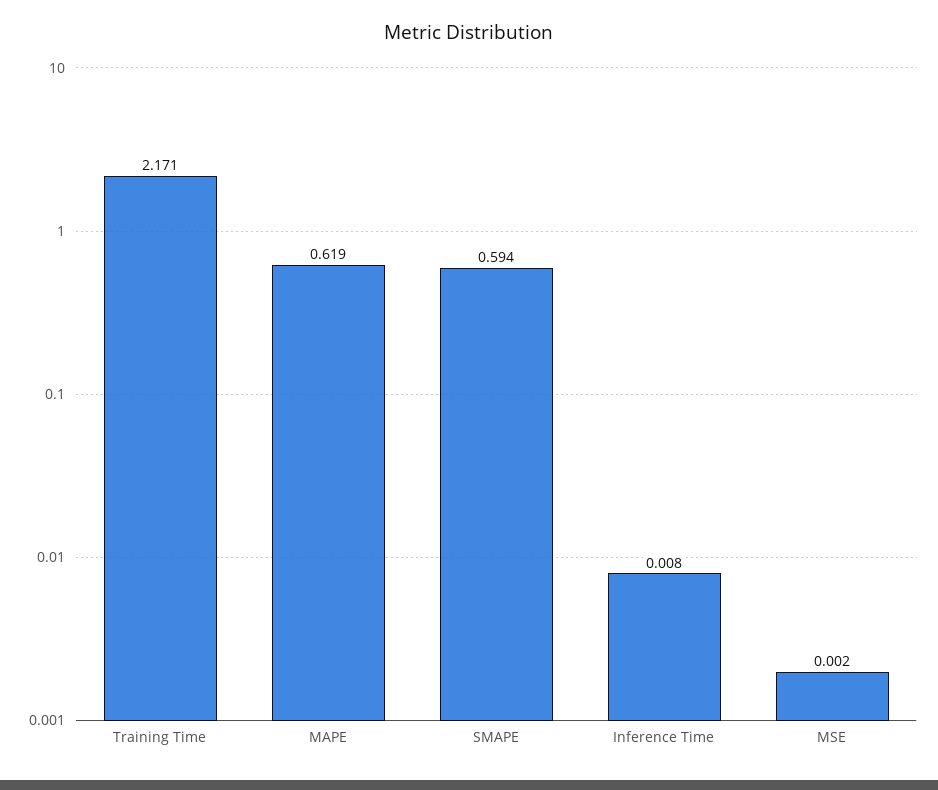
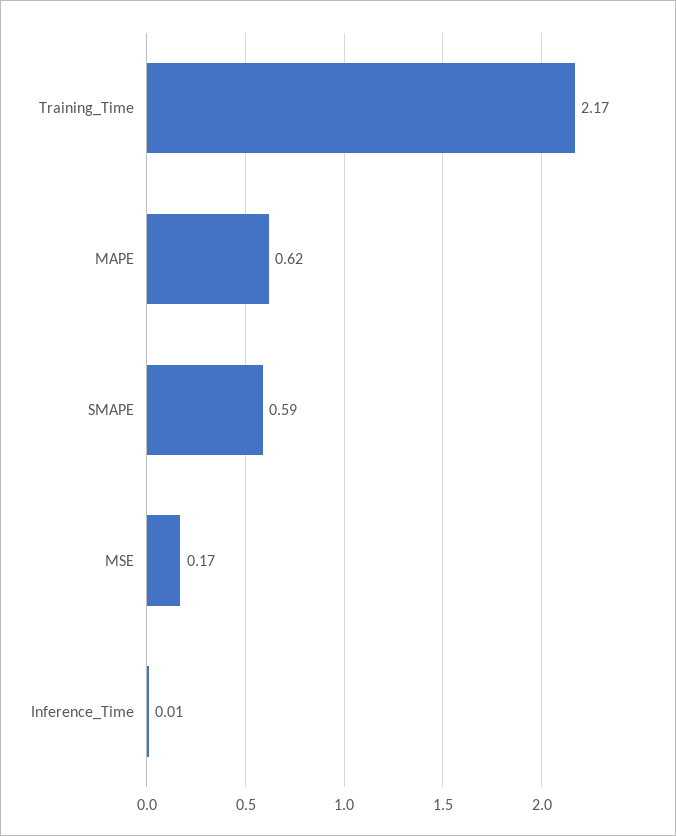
MSE: 0.002 -> 0.17

